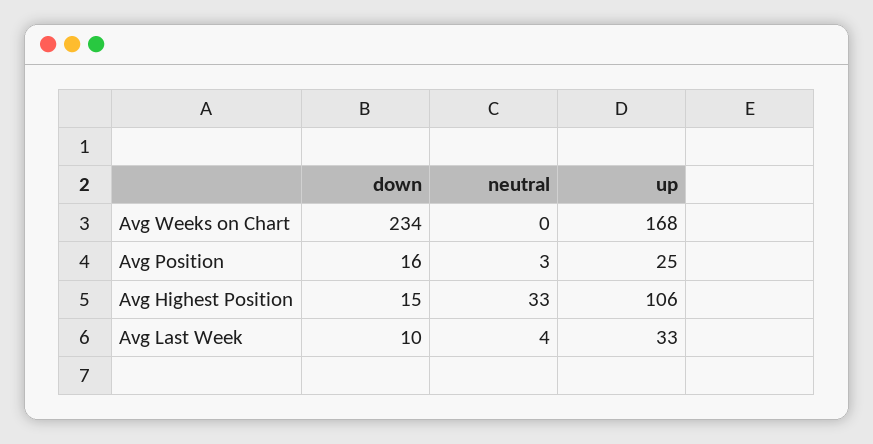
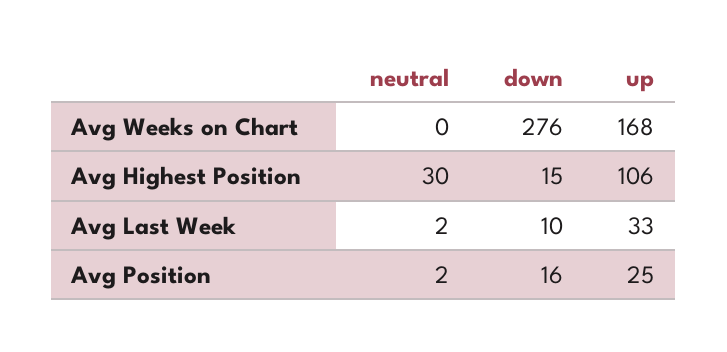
down, Avg Weeks on Chart: 234 -> 276
neutral, Avg Position: 3 -> 2
neutral, Avg Highest Position: 33 -> 30
neutral, Avg Last Week: 4 -> 2

